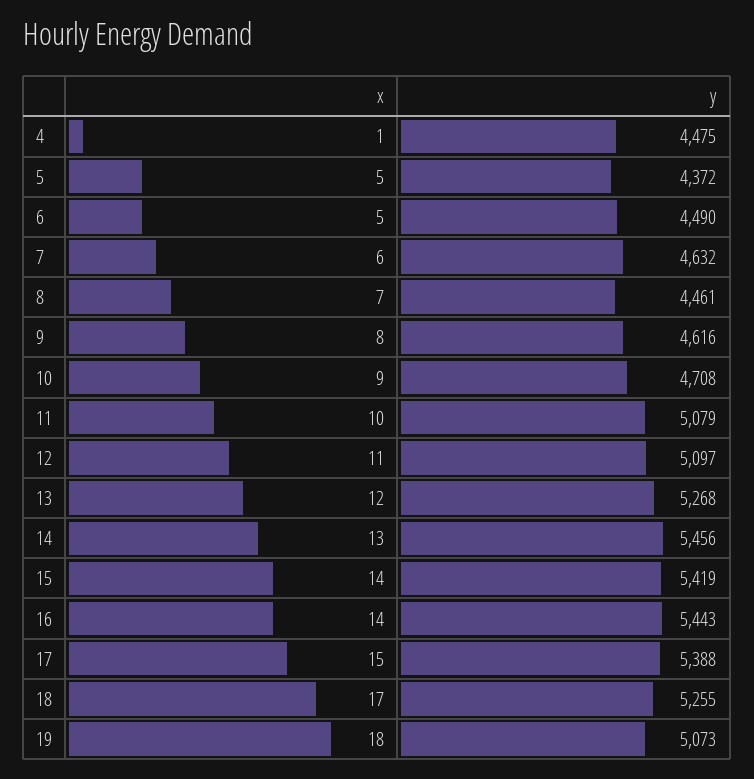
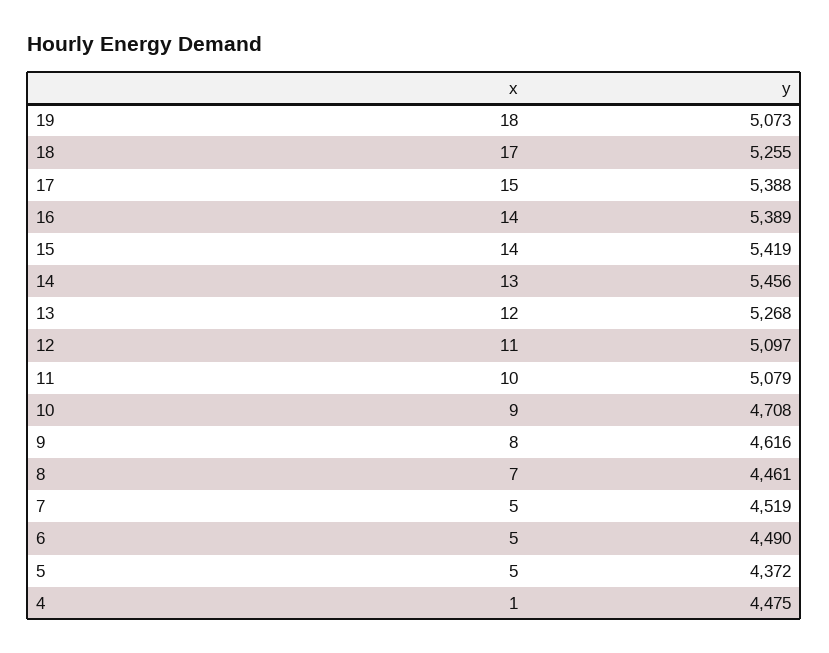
x, 7: 6 -> 5
y, 7: 4632 -> 4519
y, 16: 5443 -> 5389

